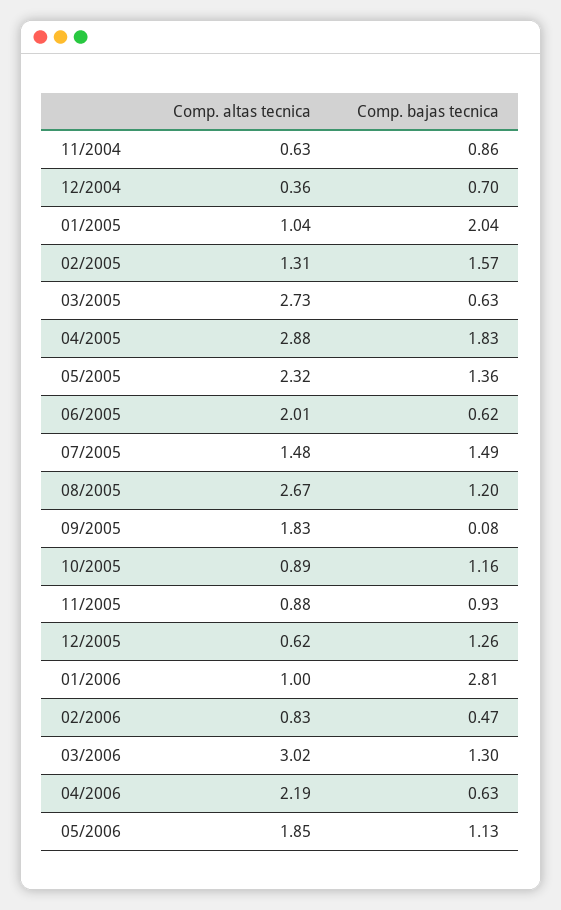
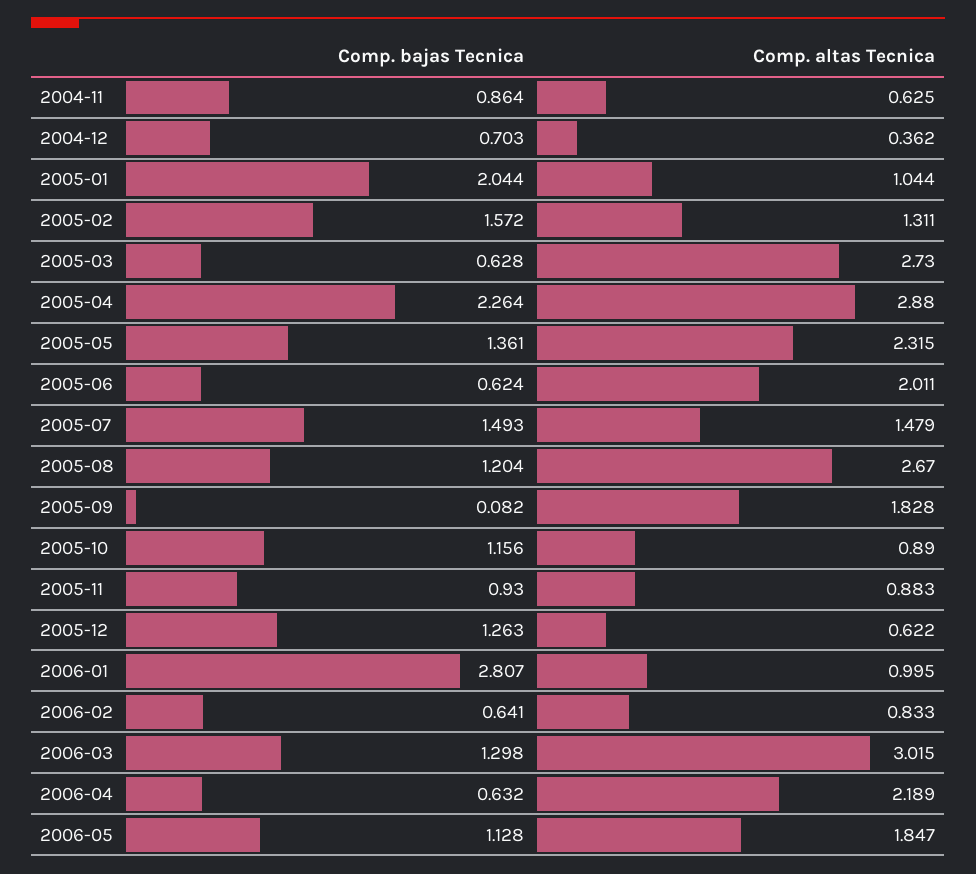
Comp. bajas tecnica, 04/2005: 1.83 -> 2.264
Comp. bajas tecnica, 02/2006: 0.47 -> 0.641

